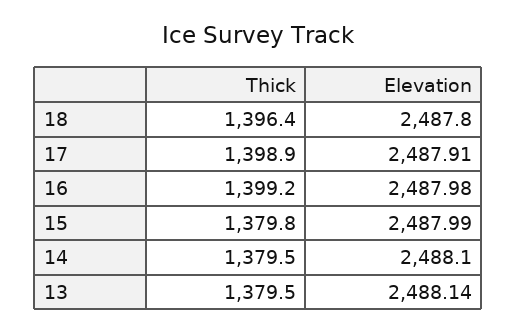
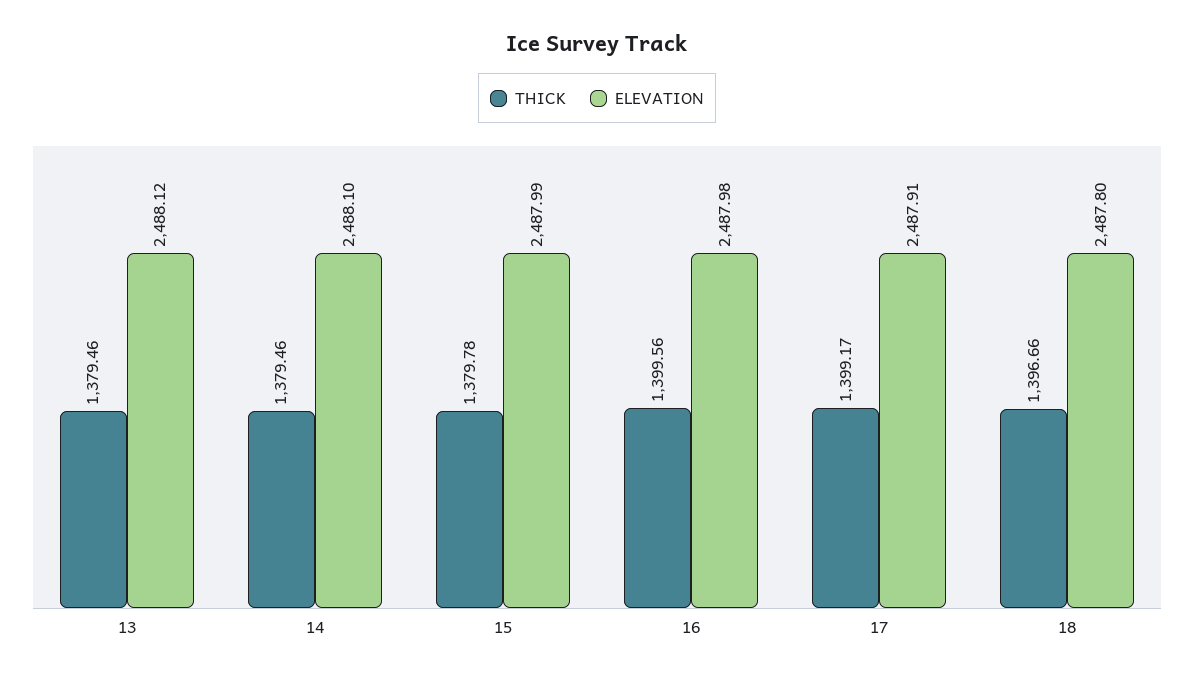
Thick, 18: 1396.4 -> 1396.66
Thick, 17: 1398.9 -> 1399.17
Thick, 16: 1399.2 -> 1399.56
Elevation, 13: 2488.14 -> 2488.12

